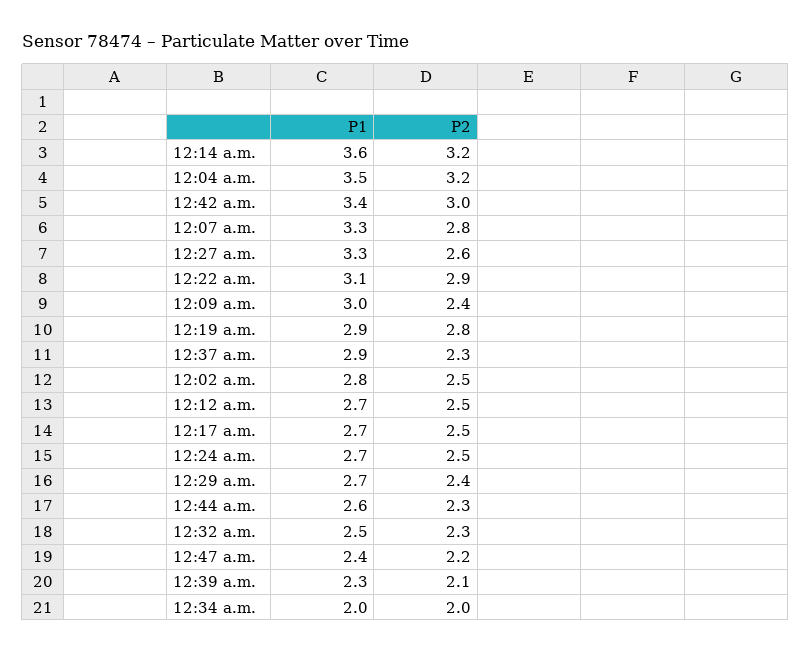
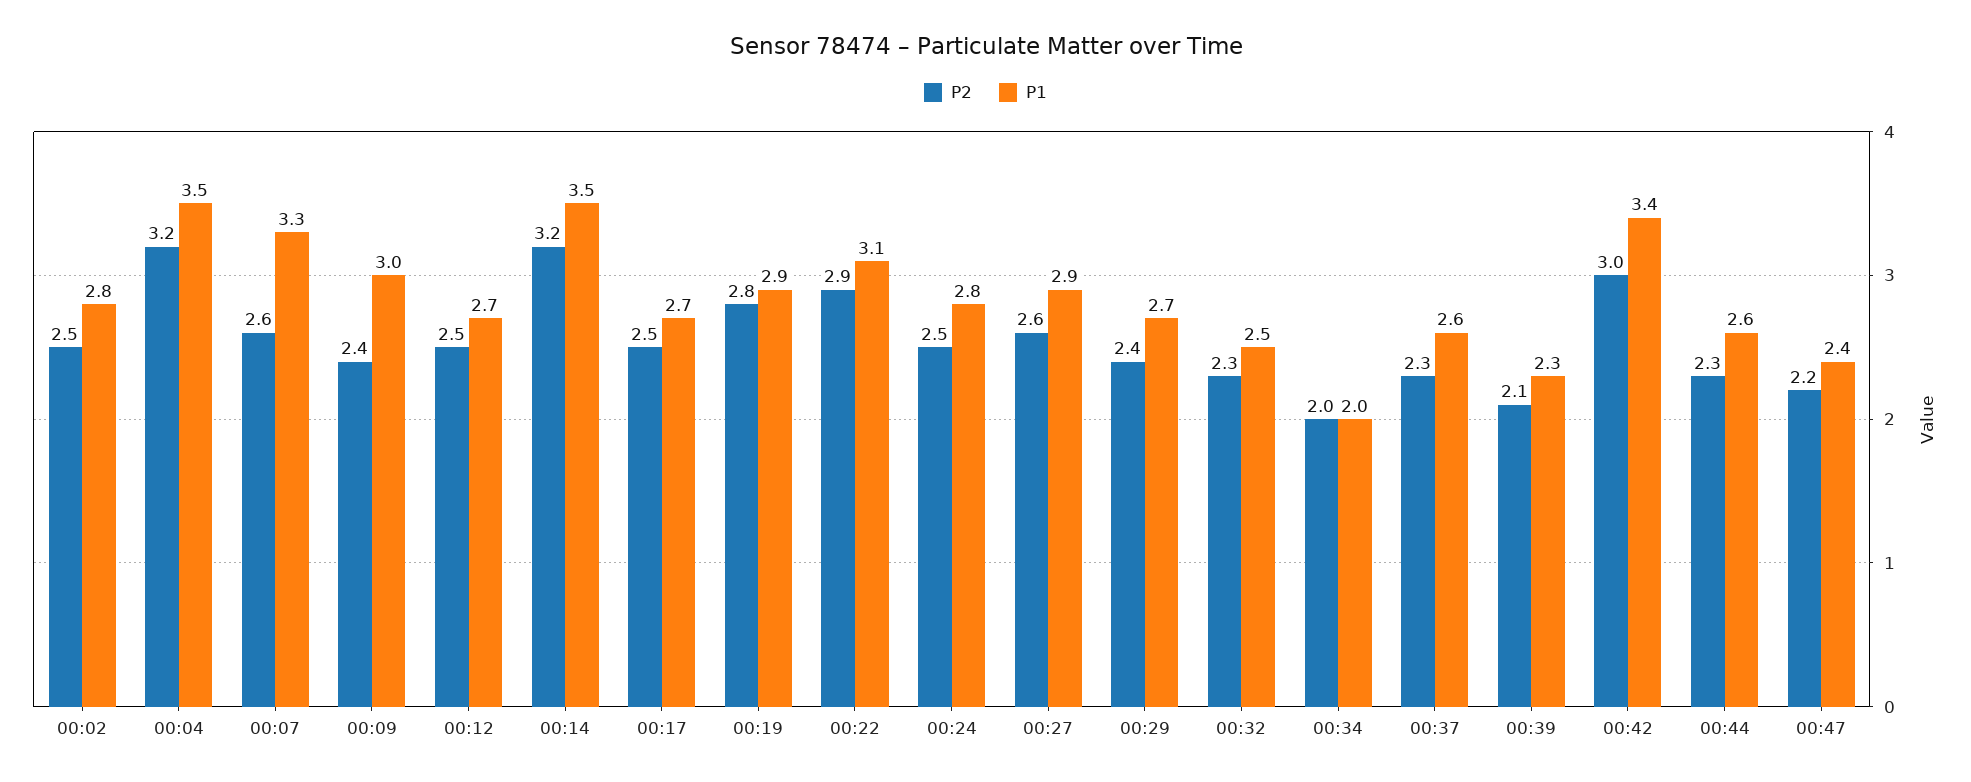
P1, 12:14 a.m.: 3.6 -> 3.5
P2, 12:07 a.m.: 2.8 -> 2.6
P1, 12:27 a.m.: 3.3 -> 2.9
P1, 12:37 a.m.: 2.9 -> 2.6
P1, 12:24 a.m.: 2.7 -> 2.8

